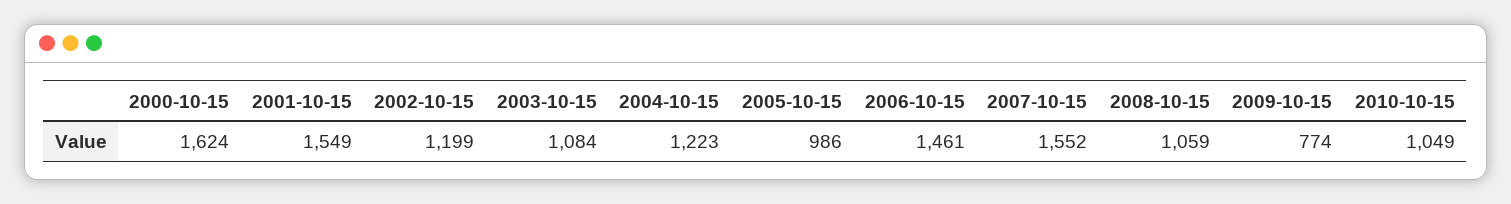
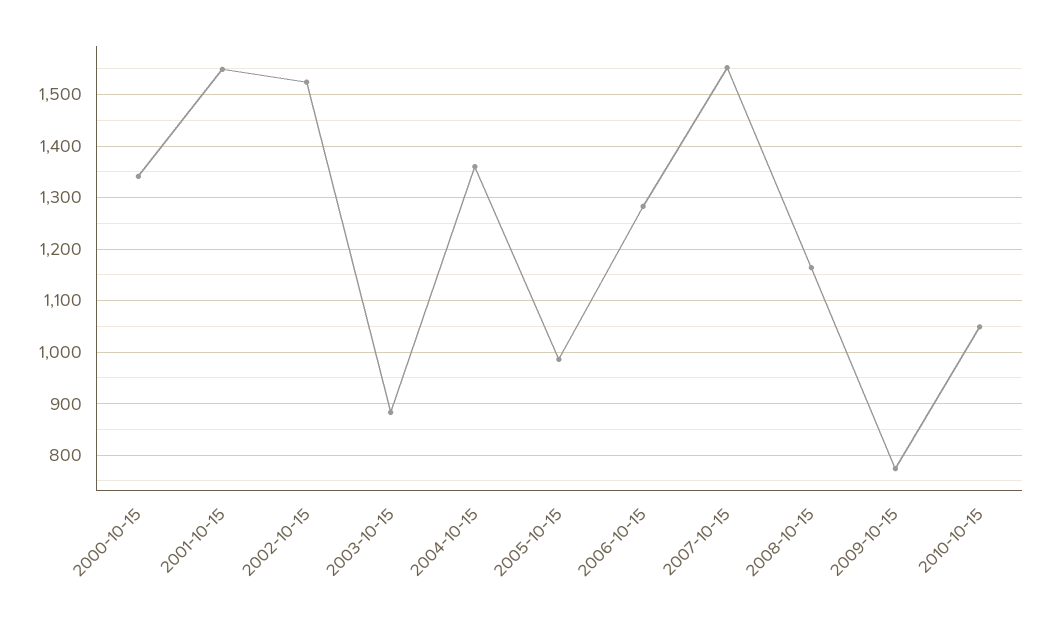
2000-10-15: 1624 -> 1340
2002-10-15: 1199 -> 1520
2003-10-15: 1084 -> 880
2004-10-15: 1223 -> 1360
2006-10-15: 1461 -> 1280
2008-10-15: 1059 -> 1160

